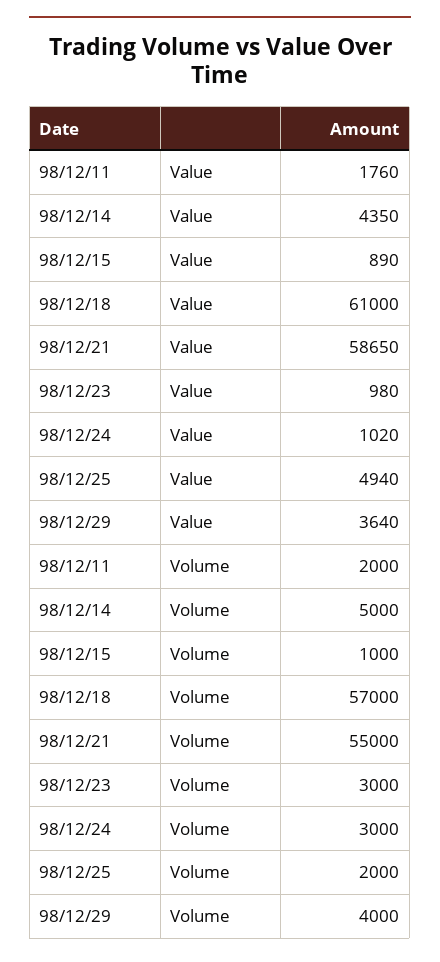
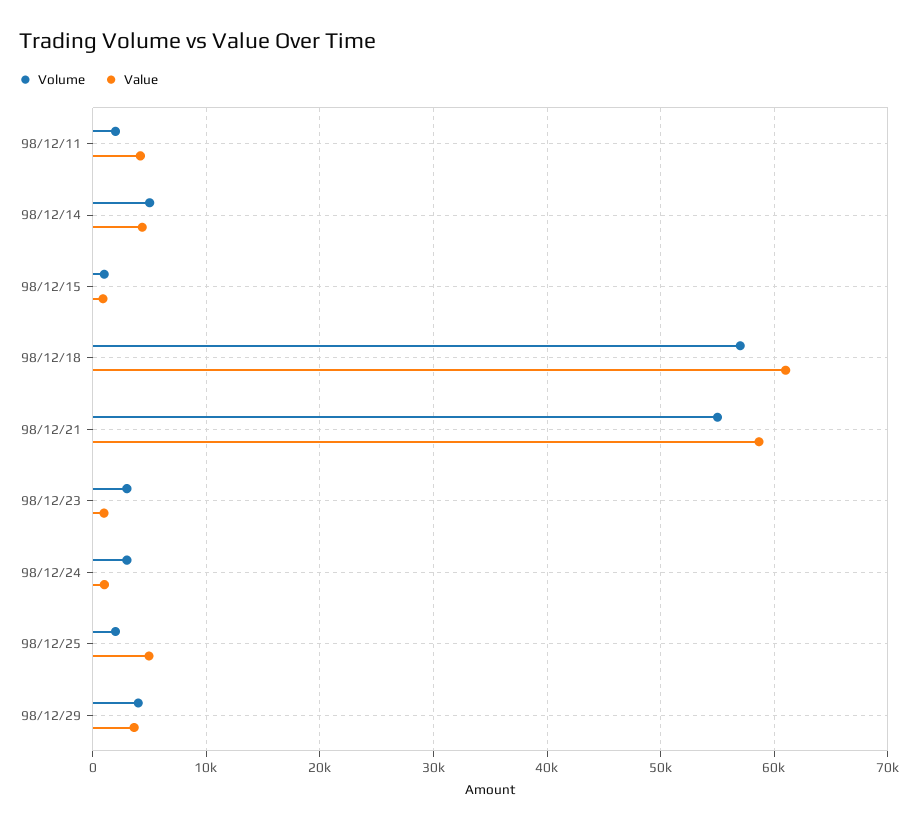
Value, 98/12/11: 1760 -> 4000

